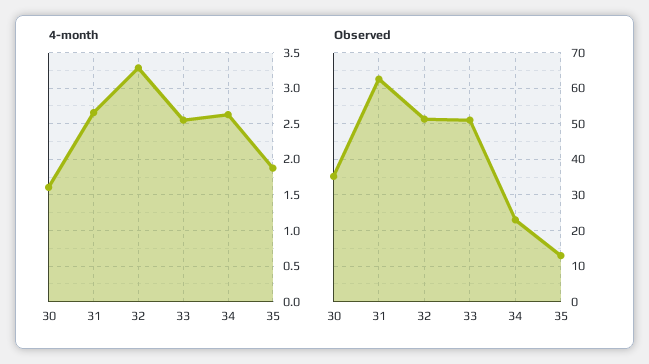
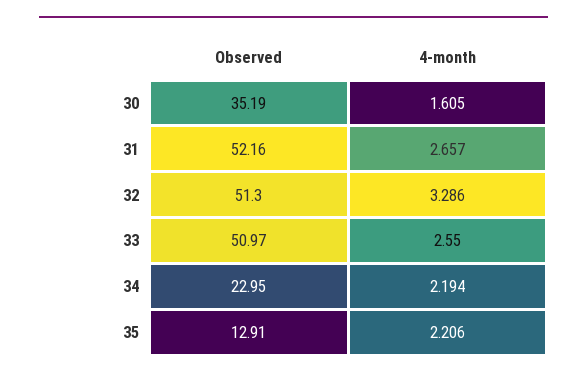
4-month, 34: 2.6 -> 2.194
4-month, 35: 1.9 -> 2.206
Observed, 31: 62 -> 52.16

